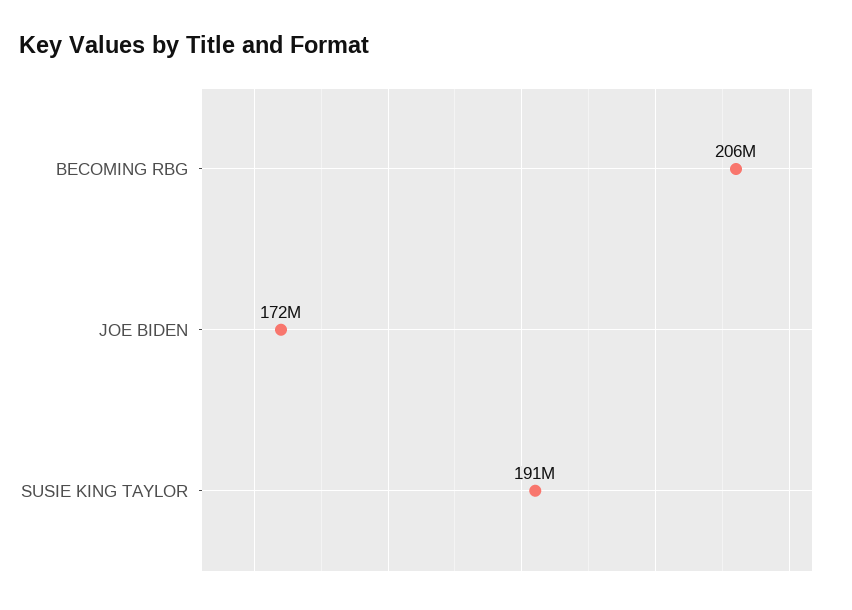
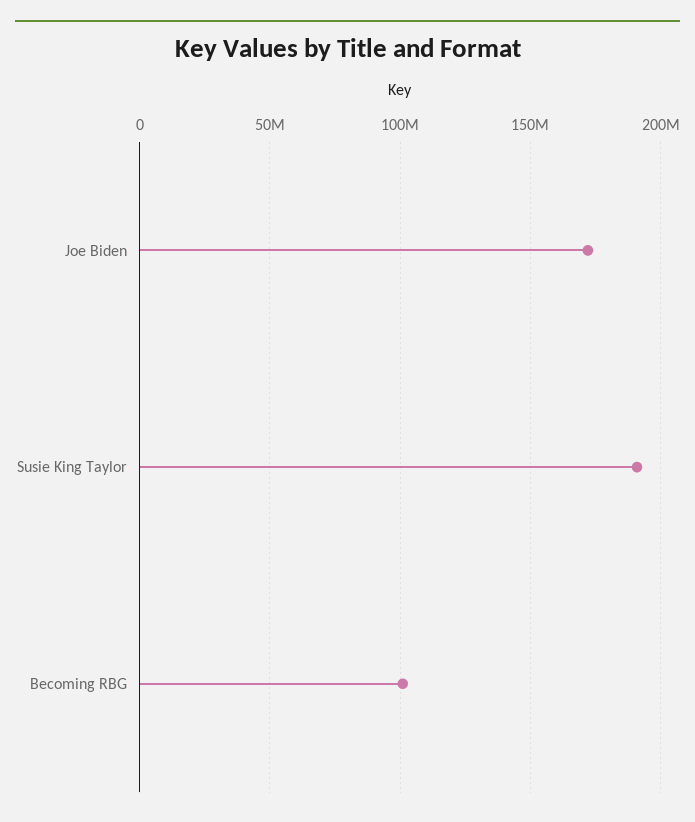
BECOMING RBG: 206000000 -> 100000000

